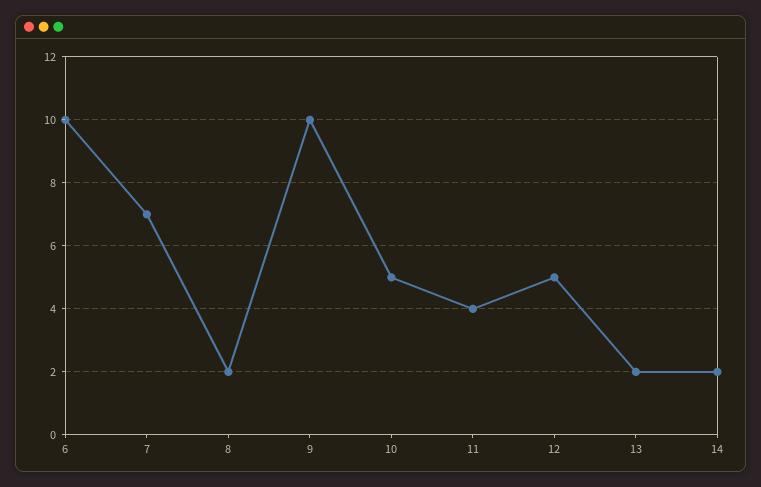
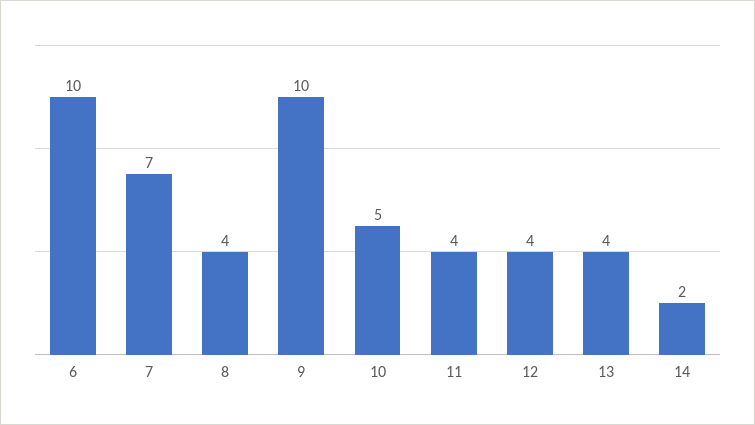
8: 2 -> 4
12: 5 -> 4
13: 2 -> 4

